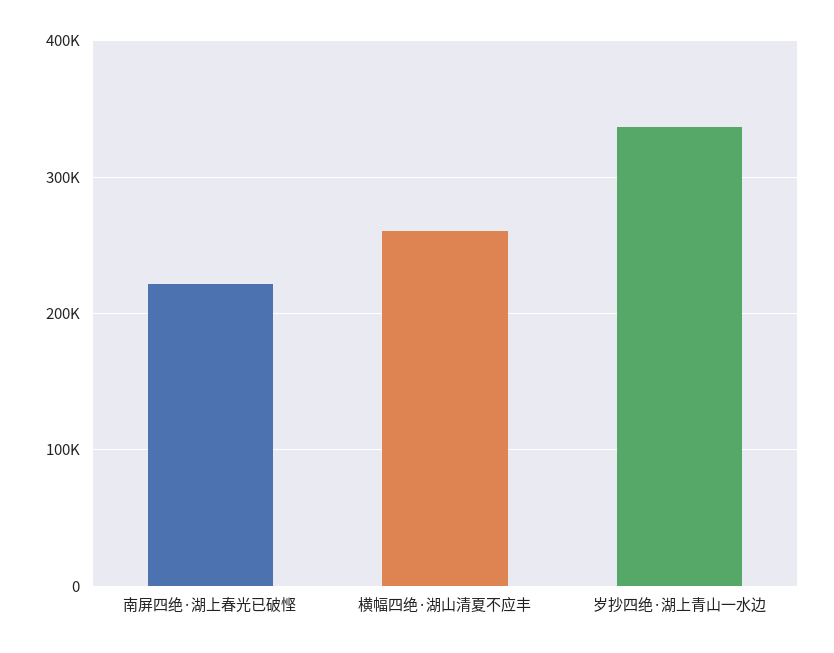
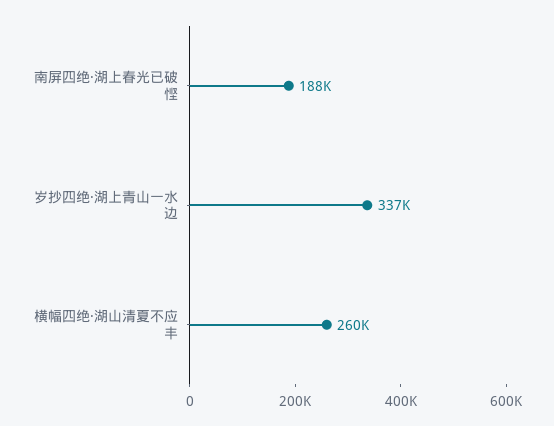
南屏四绝·湖上春光已破悭: 220000 -> 188000

